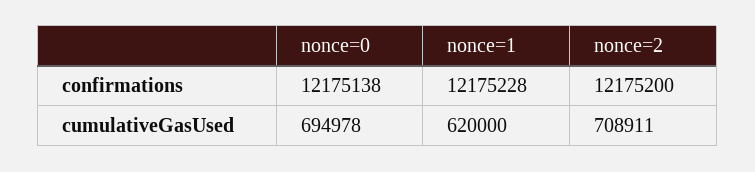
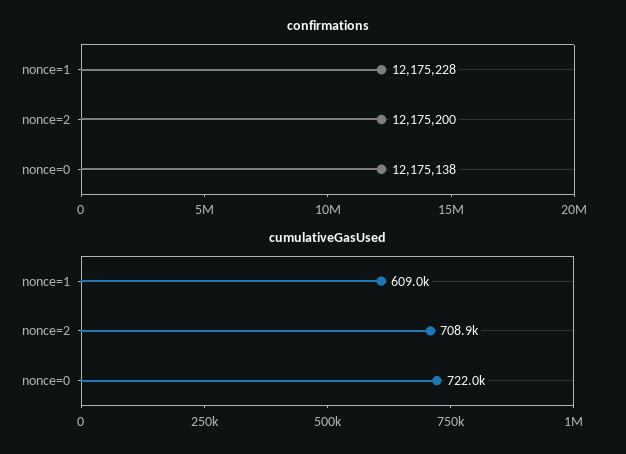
cumulativeGasUsed, nonce=0: 694978 -> 722000
cumulativeGasUsed, nonce=1: 620000 -> 609000

